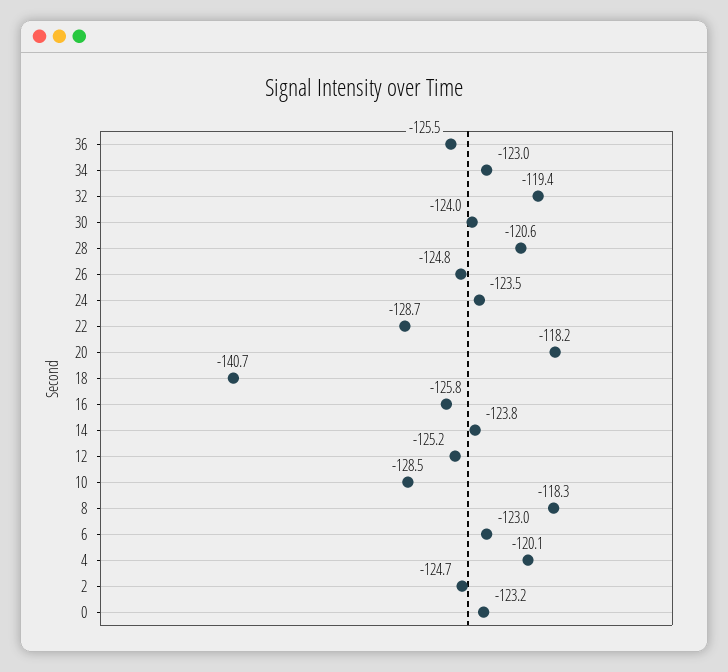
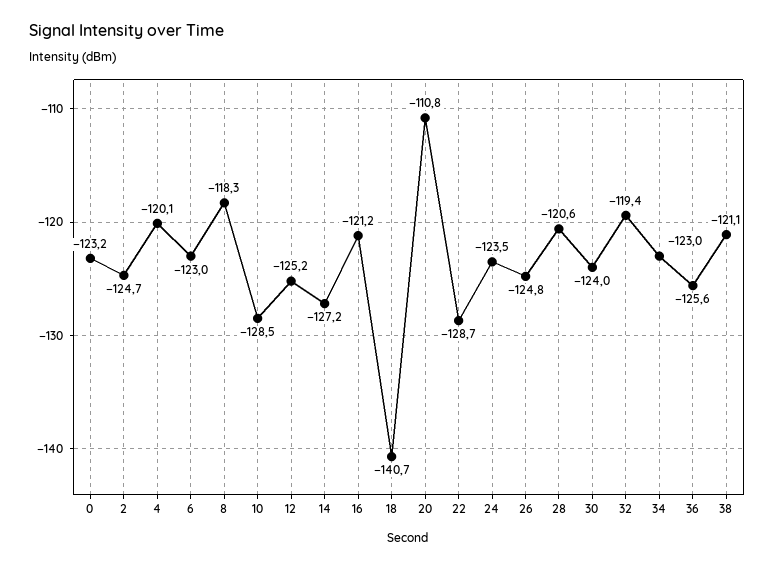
36: -125.5 -> -125.6
20: -118.2 -> -110.8
16: -125.8 -> -121.2
14: -123.8 -> -127.2
38: none -> -121.1

